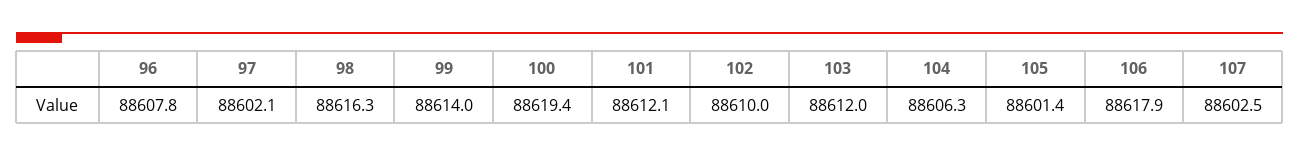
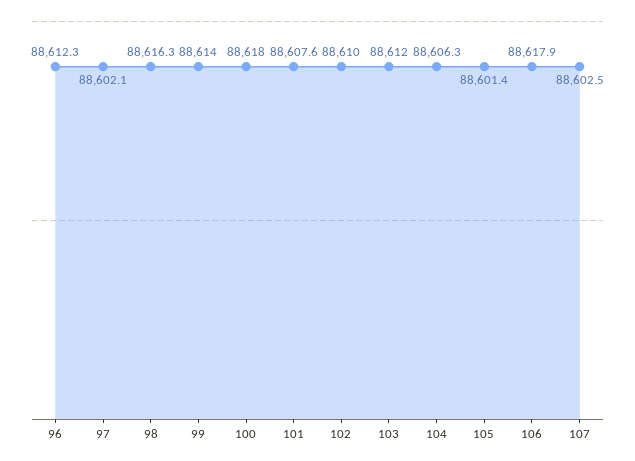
96: 88607.8 -> 88612.3
100: 88619.4 -> 88618
101: 88612.1 -> 88607.6

